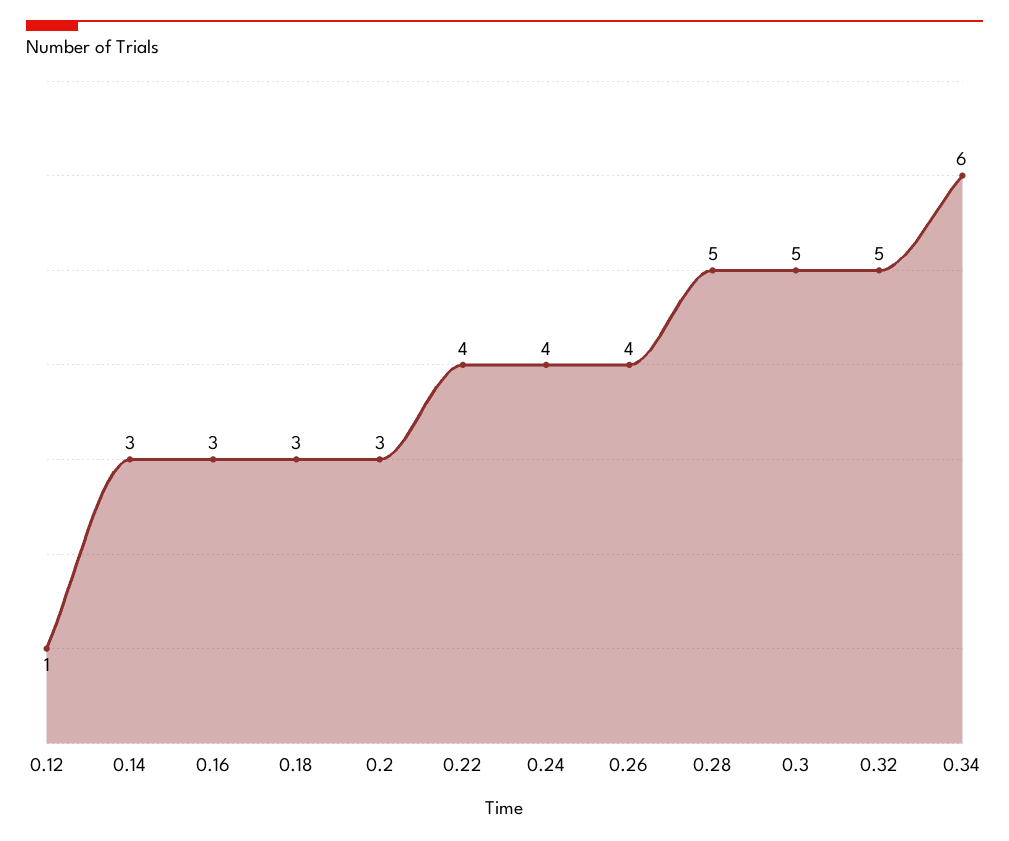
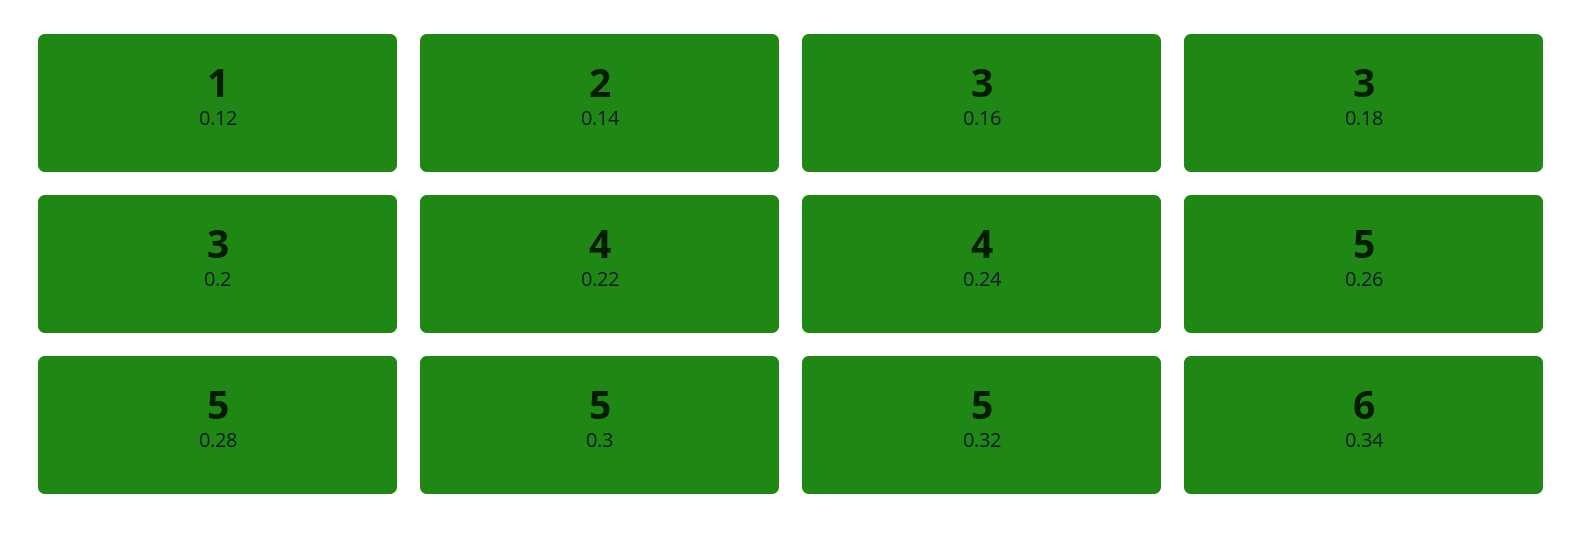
0.14: 3 -> 2
0.26: 4 -> 5

